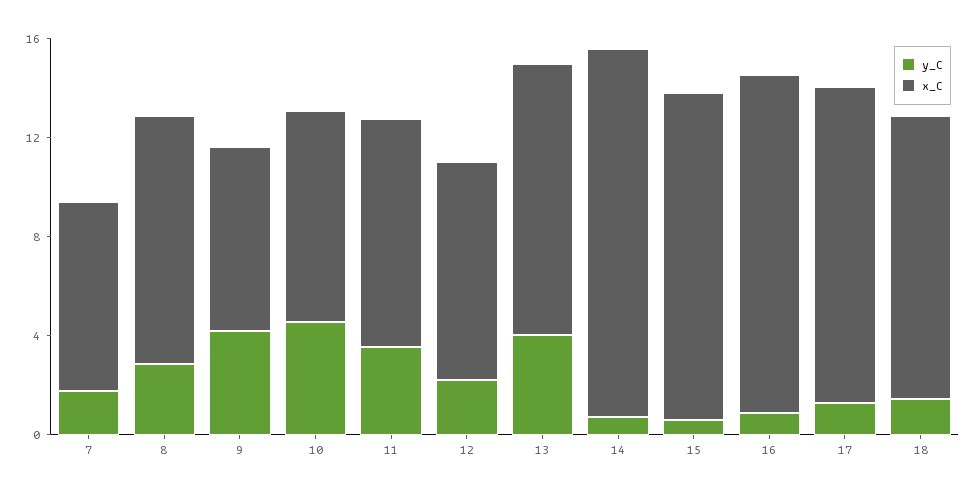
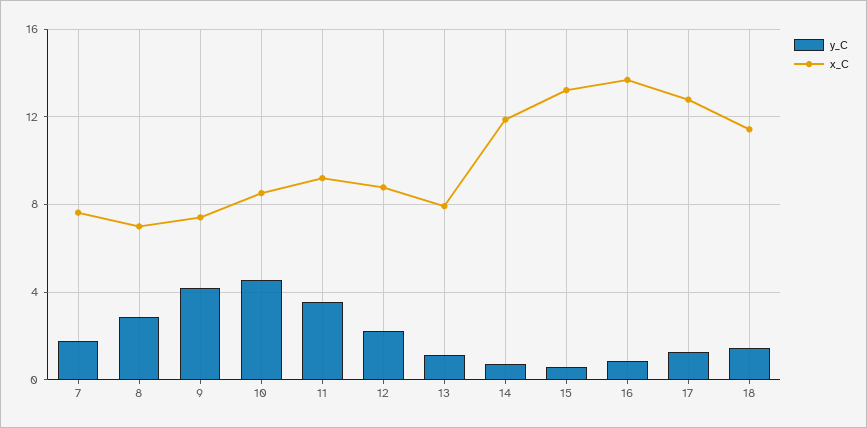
x_C, 8: 10 -> 7
y_C, 13: 4 -> 1
x_C, 13: 11 -> 8
x_C, 14: 15 -> 12

